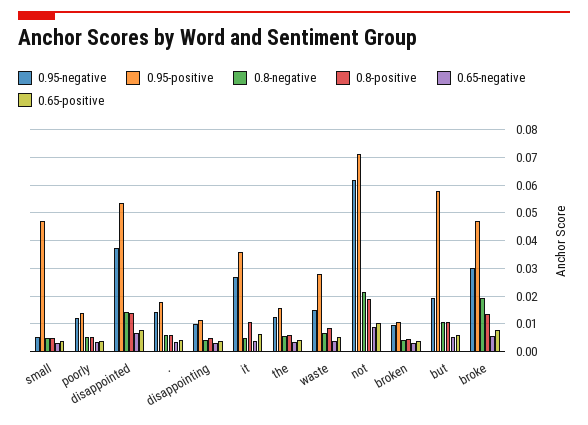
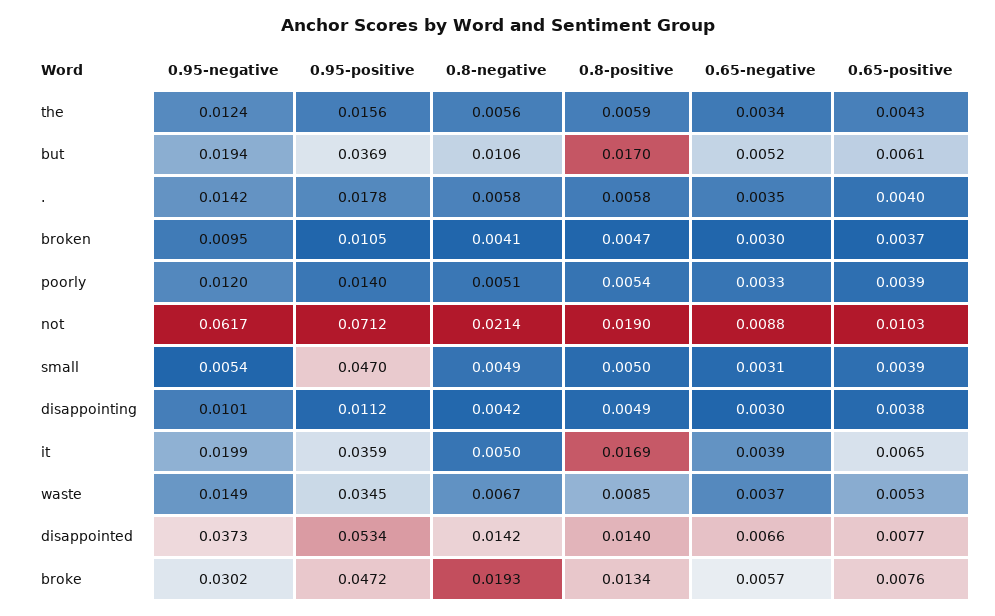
0.95-negative, it: 0.0275 -> 0.0199
0.8-positive, it: 0.01 -> 0.0169
0.95-positive, waste: 0.0275 -> 0.0345
0.95-positive, but: 0.0575 -> 0.0369
0.8-positive, but: 0.01 -> 0.017

